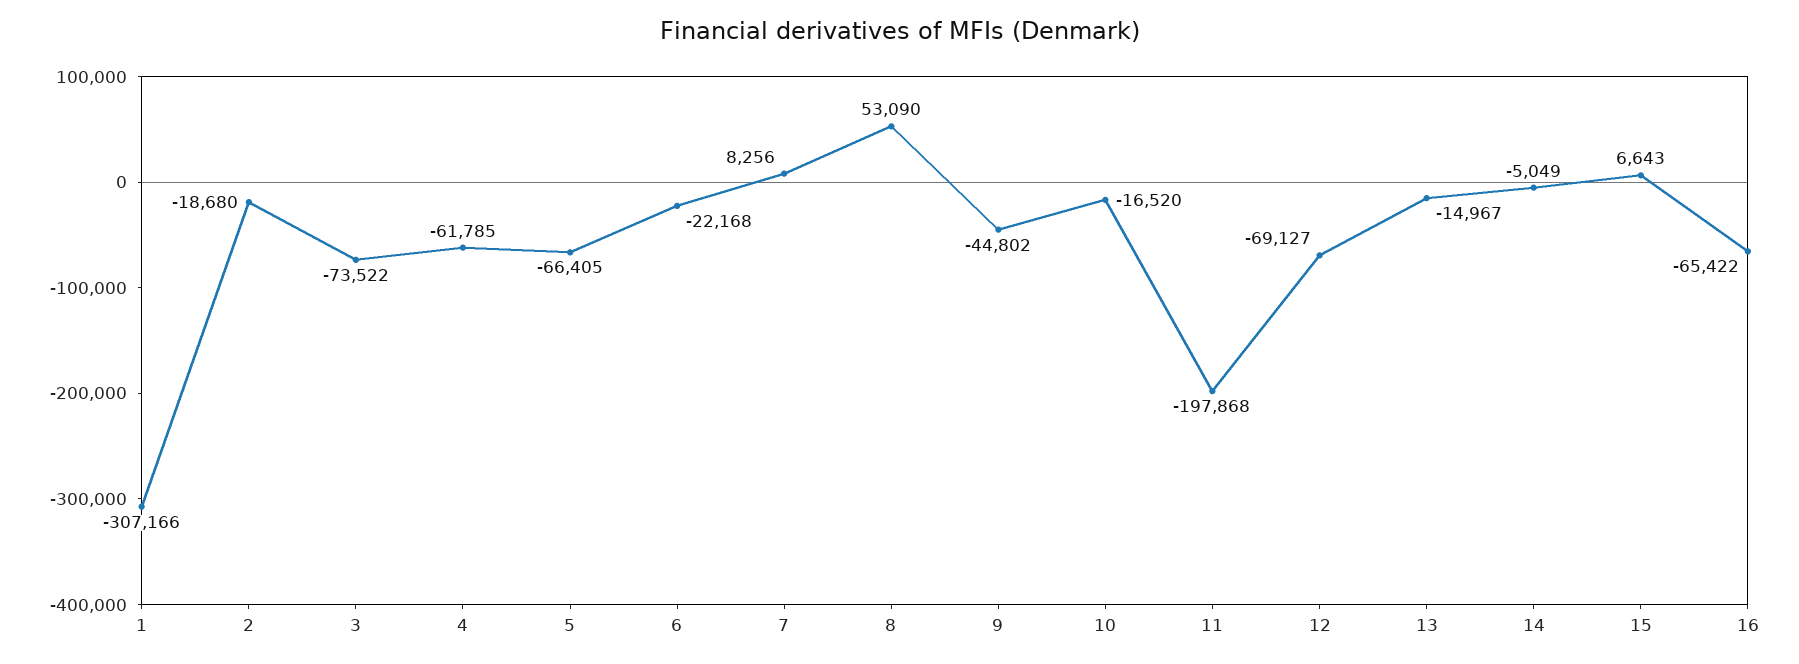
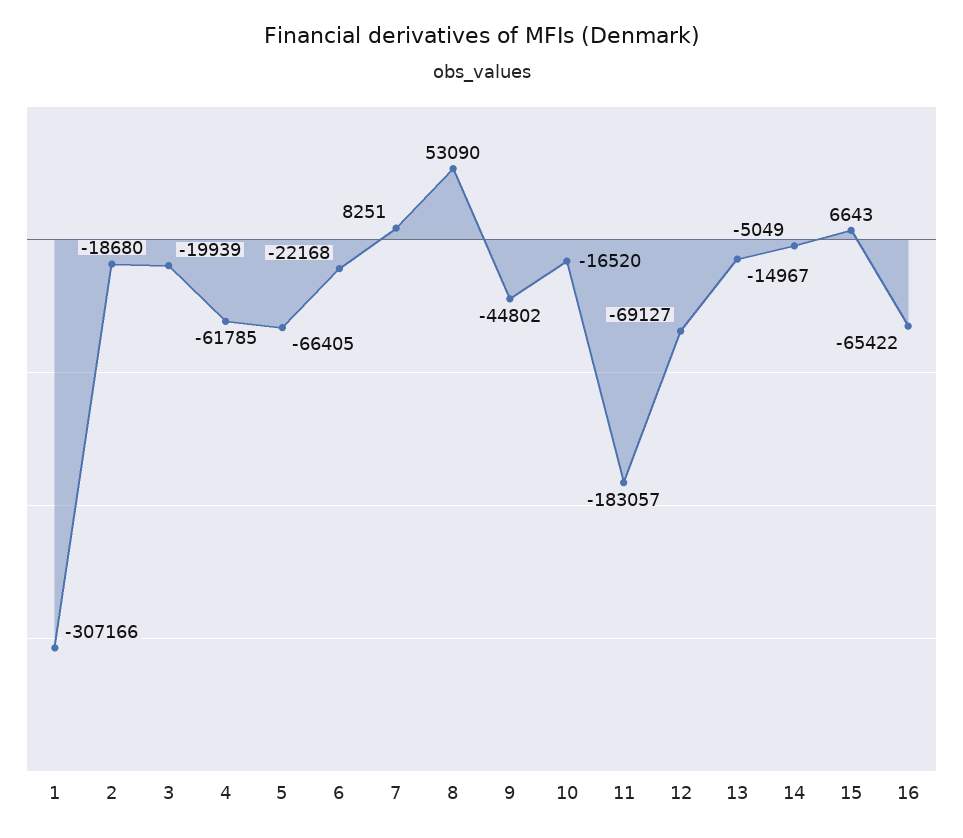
3: -73522 -> -19939
7: 8256 -> 8251
11: -197868 -> -183057

